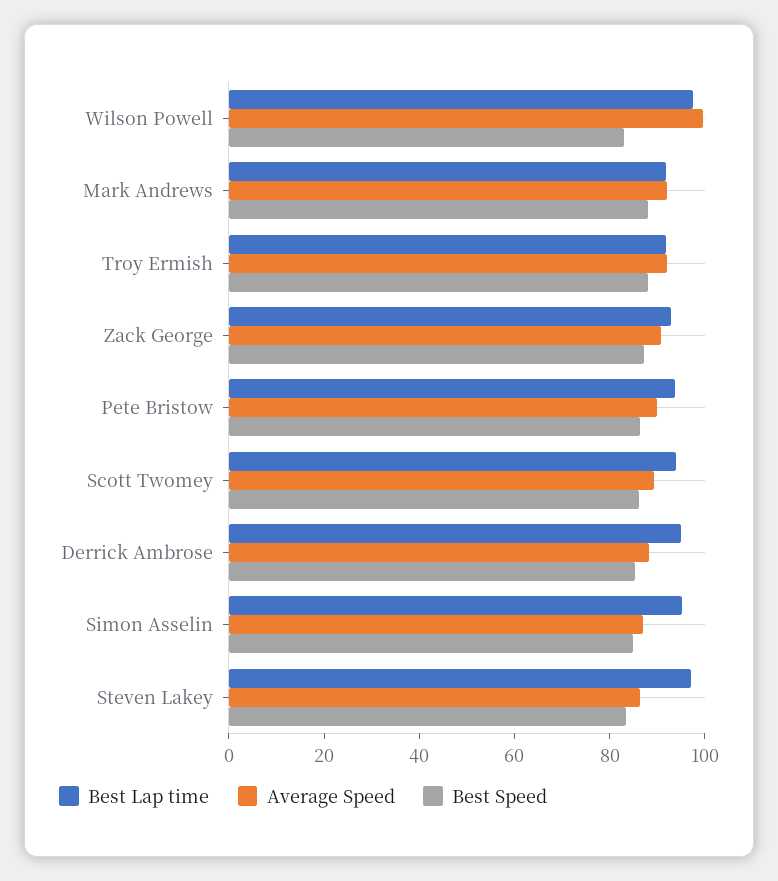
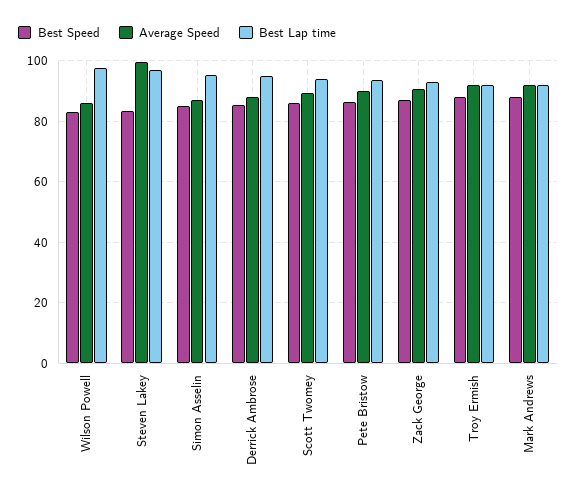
Average Speed, Wilson Powell: 100 -> 86
Average Speed, Steven Lakey: 85 -> 100

